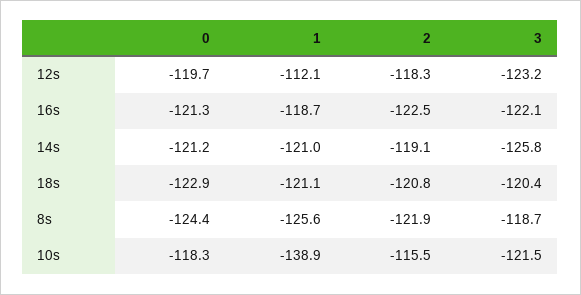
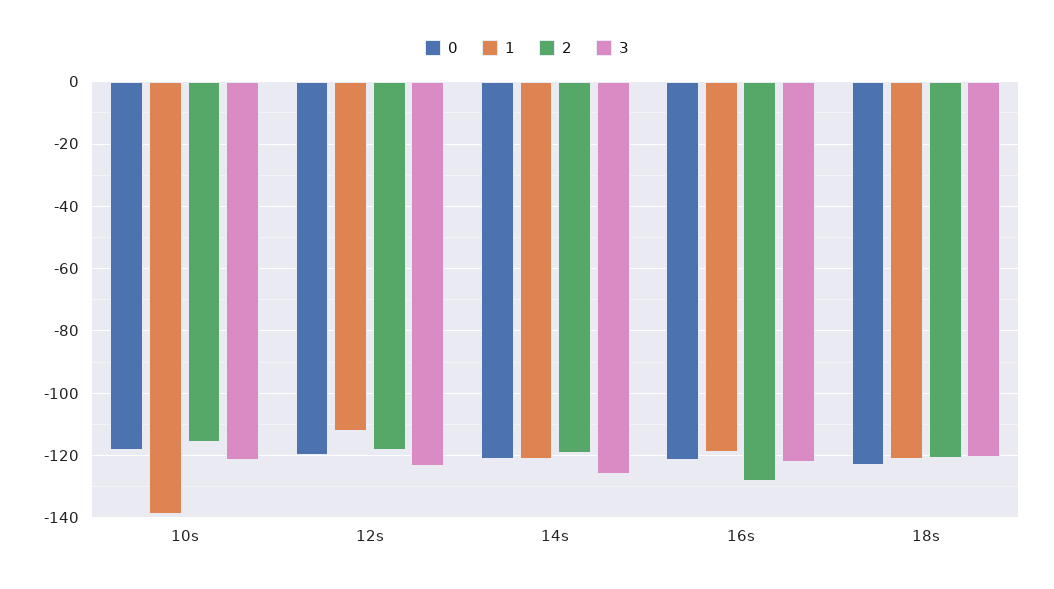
2, 16s: -122.5 -> -128
0, 8s: -124.4 -> none
1, 8s: -125.6 -> none
2, 8s: -121.9 -> none
3, 8s: -118.7 -> none

